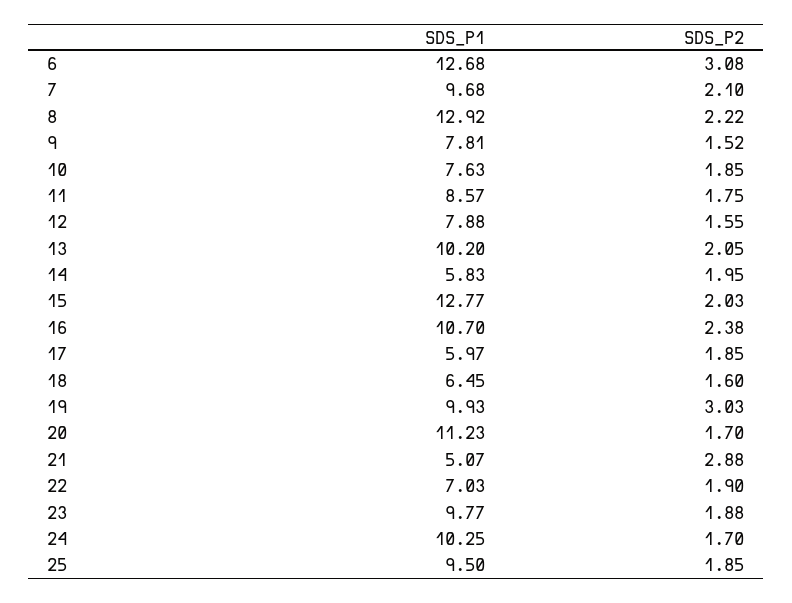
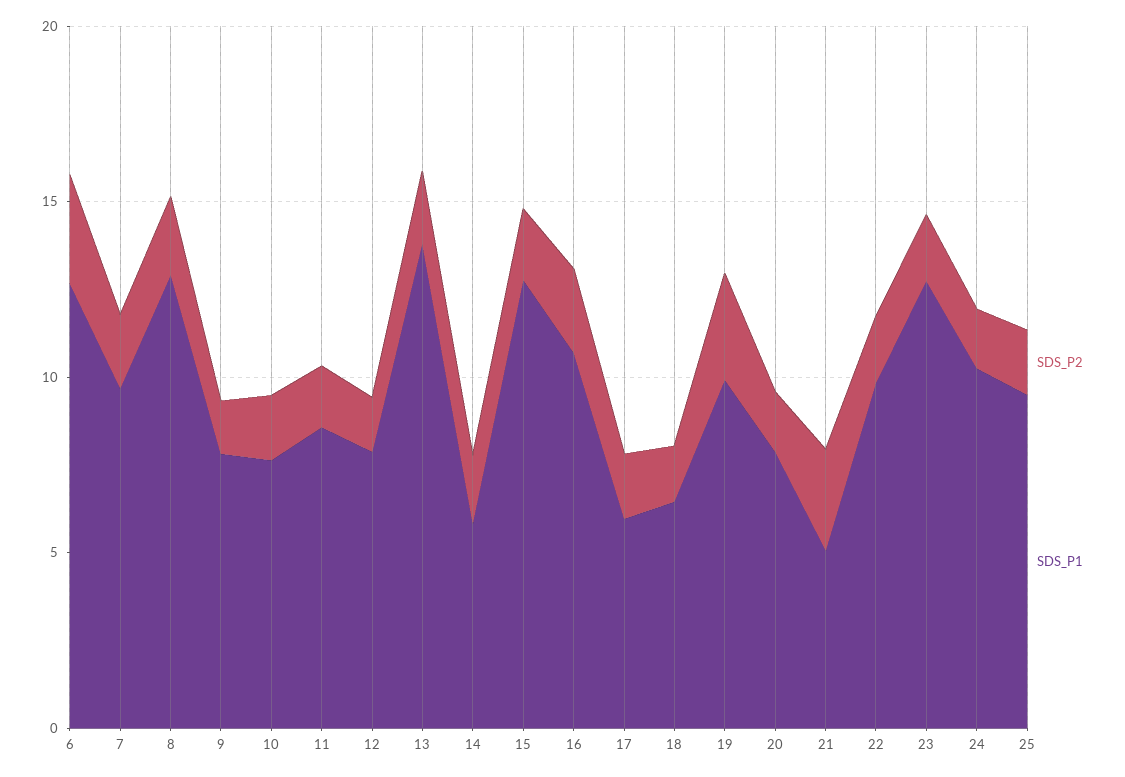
SDS_P1, 13: 10.2 -> 14
SDS_P1, 20: 11.23 -> 8
SDS_P1, 22: 7.03 -> 10
SDS_P1, 23: 9.77 -> 13

